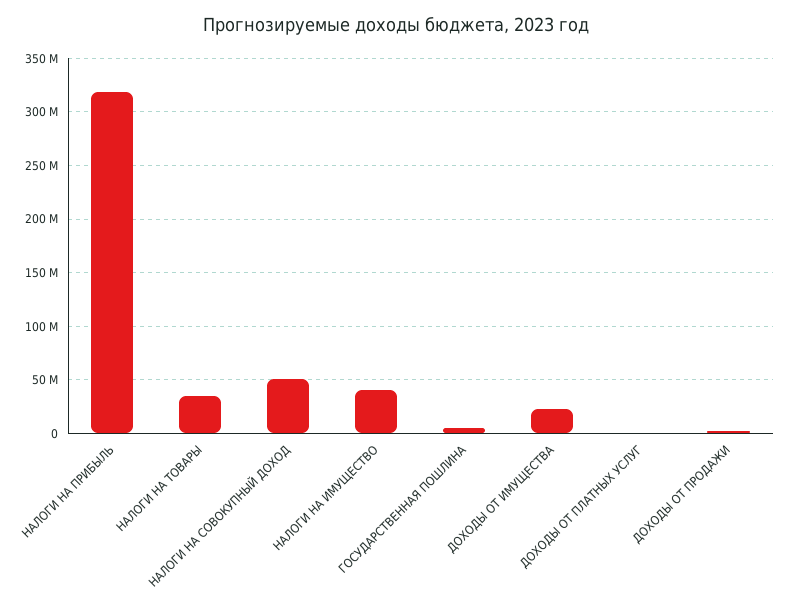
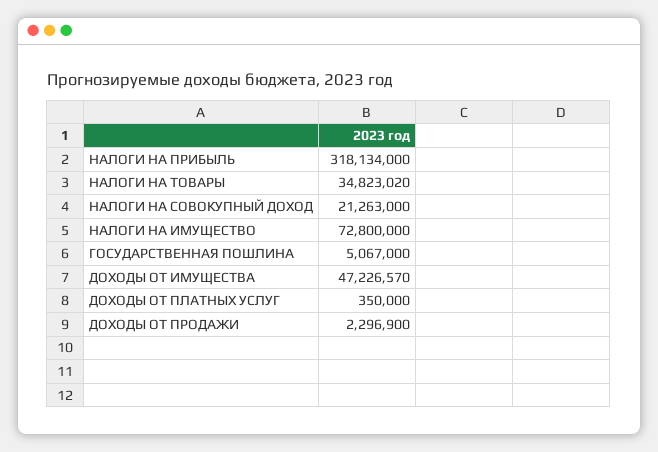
НАЛОГИ НА СОВОКУПНЫЙ ДОХОД: 50000000 -> 21263000
НАЛОГИ НА ИМУЩЕСТВО: 40000000 -> 72800000
ДОХОДЫ ОТ ИМУЩЕСТВА: 20000000 -> 47226570

